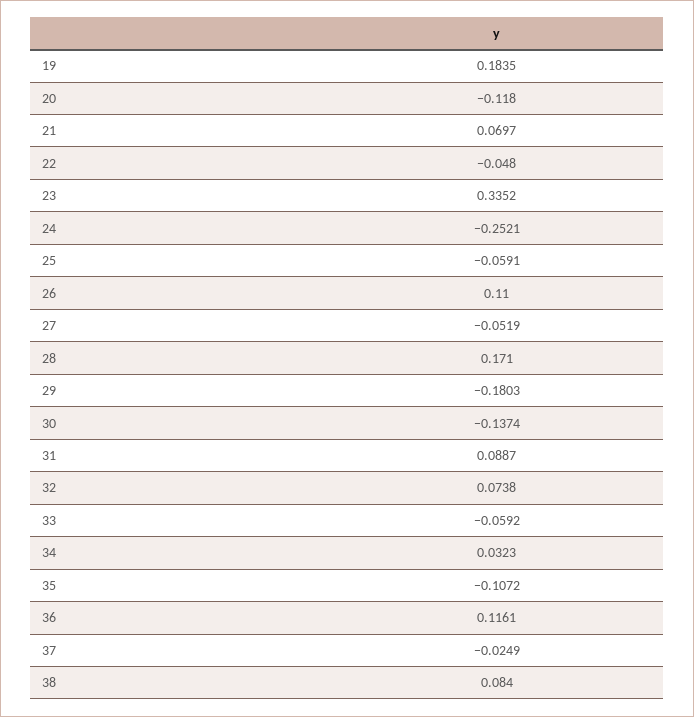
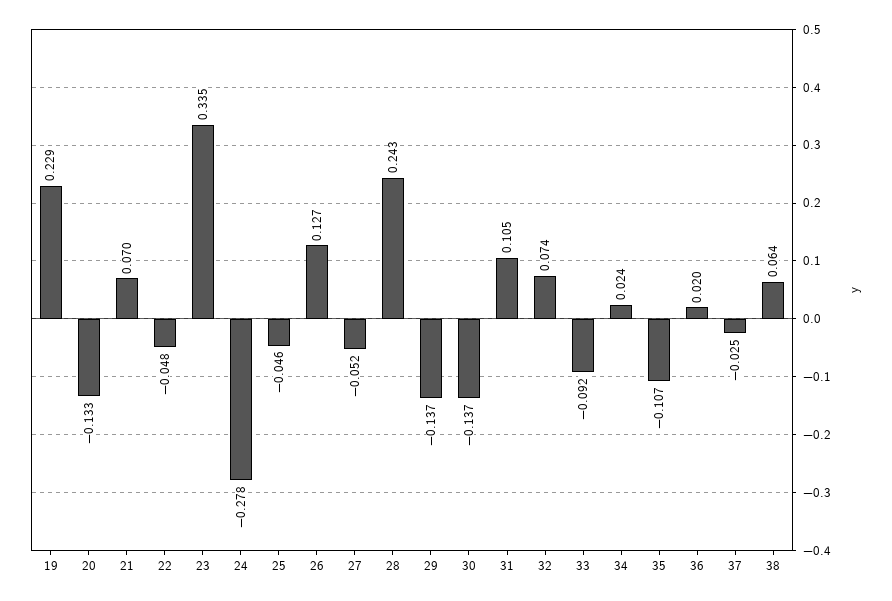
19: 0.1835 -> 0.229
20: -0.118 -> -0.133
24: -0.2521 -> -0.278
25: -0.0591 -> -0.046
26: 0.11 -> 0.127
28: 0.171 -> 0.243
29: -0.1803 -> -0.137
31: 0.0887 -> 0.105
33: -0.0592 -> -0.092
34: 0.0323 -> 0.024
36: 0.1161 -> 0.02
38: 0.084 -> 0.064

